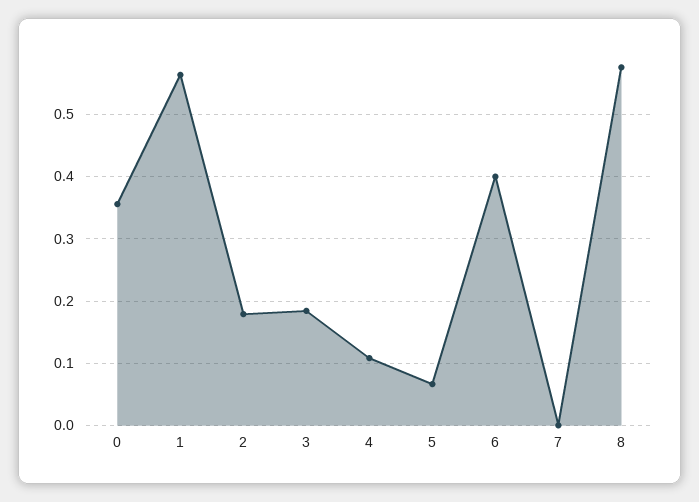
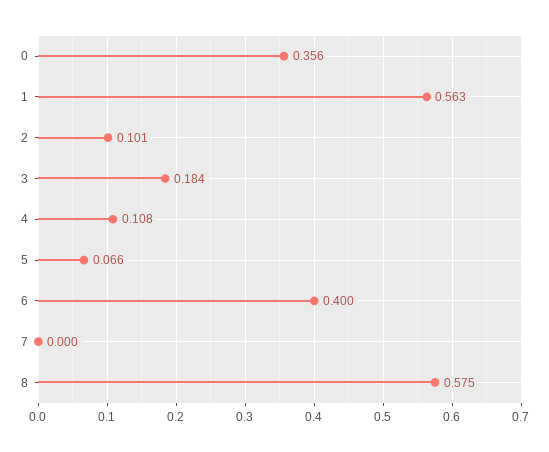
2: 0.18 -> 0.101

